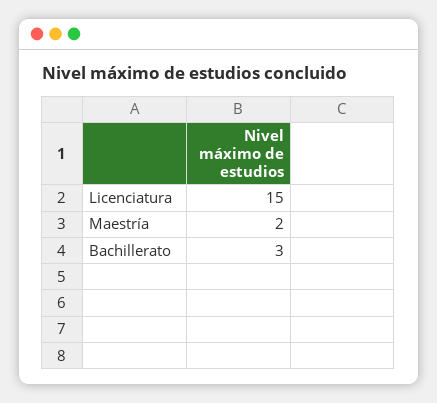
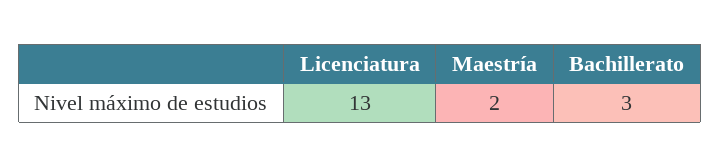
Licenciatura: 15 -> 13

